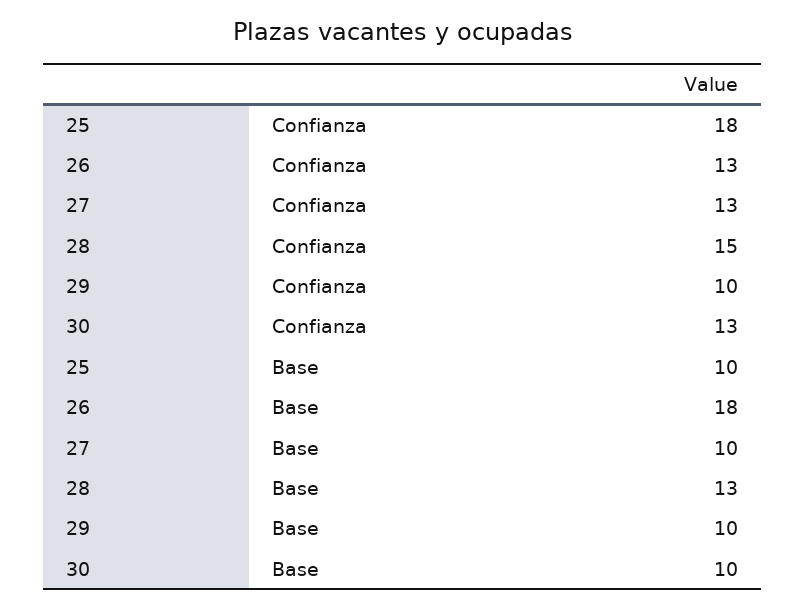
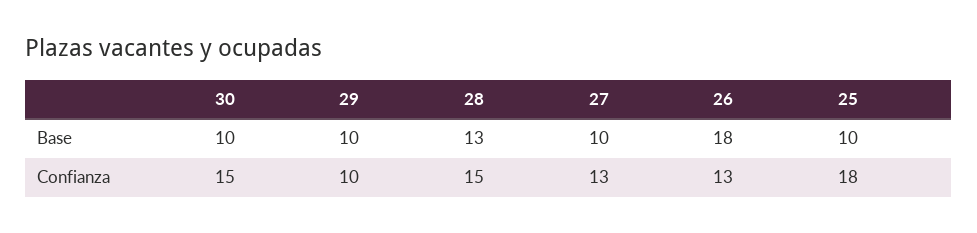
30, Confianza: 13 -> 15

